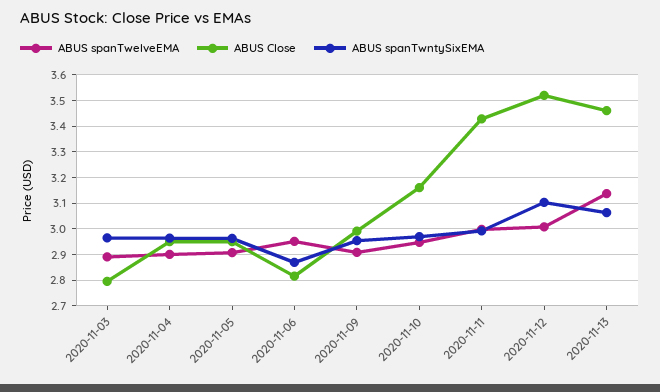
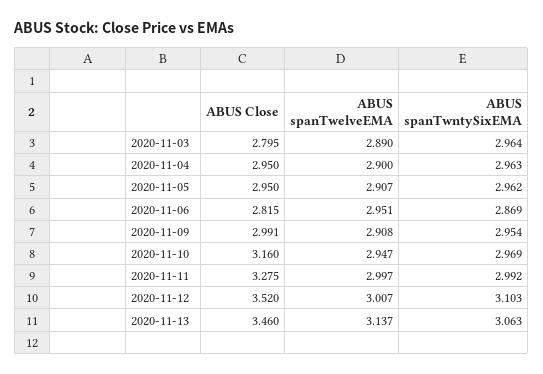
ABUS Close, 2020-11-11: 3.425 -> 3.275

